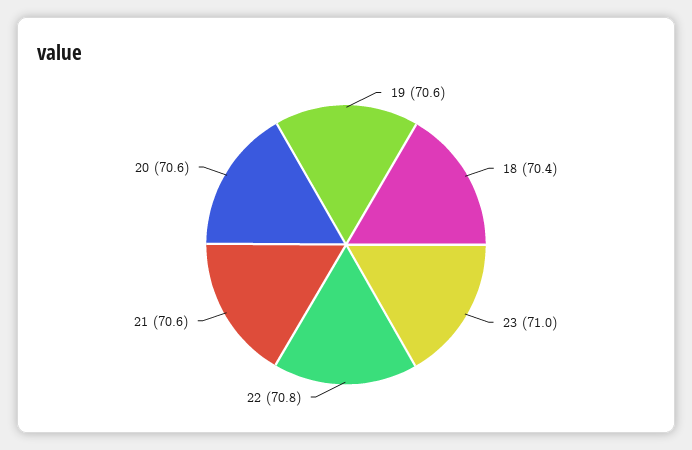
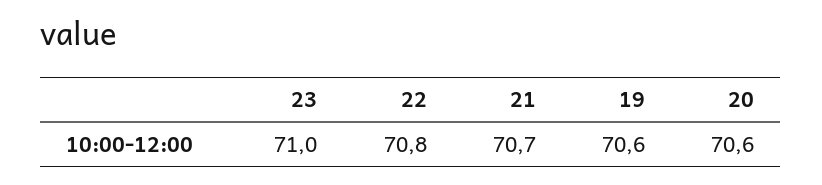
18: 70.4 -> none
21: 70.6 -> 70.7

